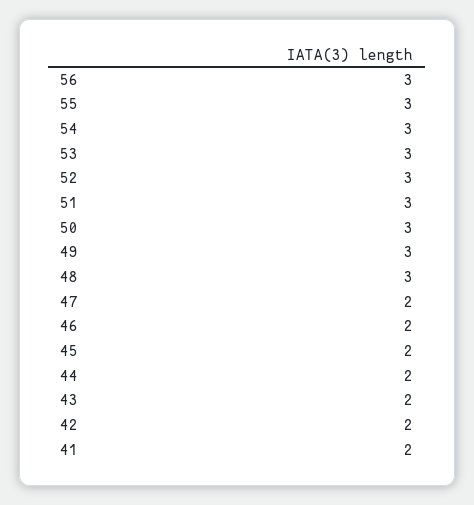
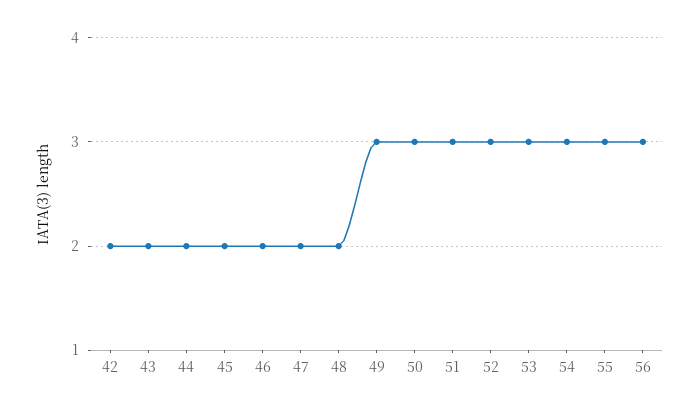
48: 3 -> 2
41: 2 -> none

